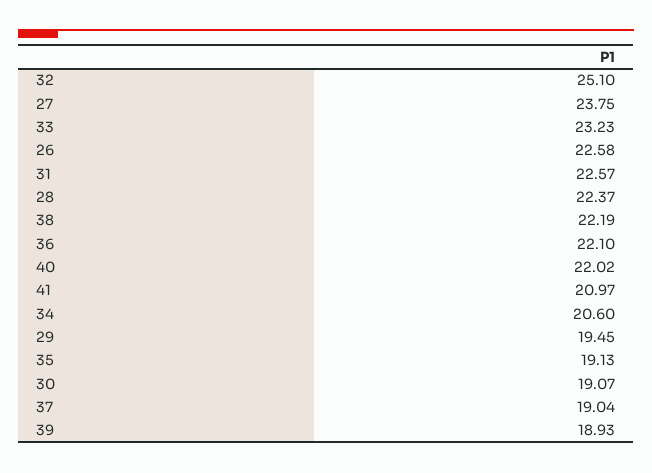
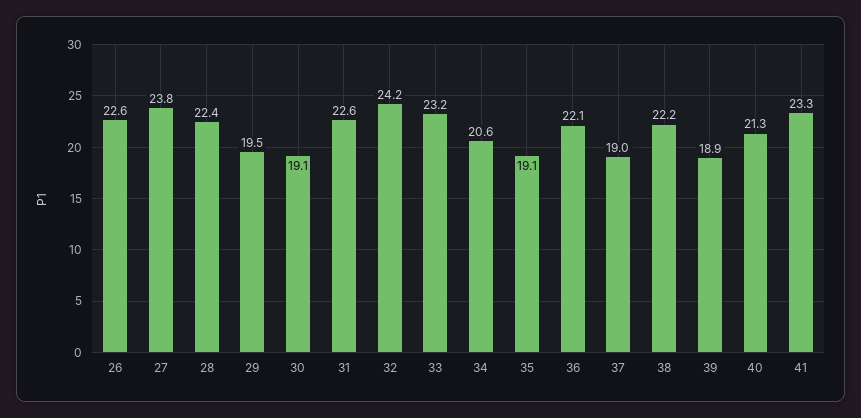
32: 25.1 -> 24.2
40: 22.02 -> 21.3
41: 20.97 -> 23.3

